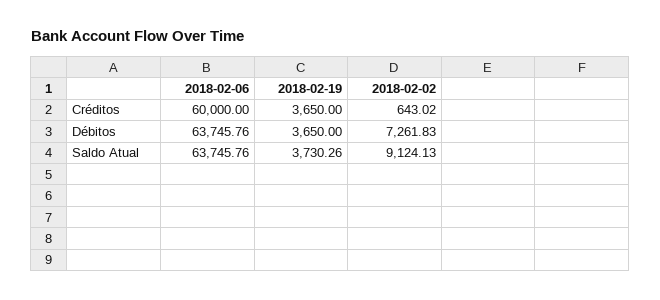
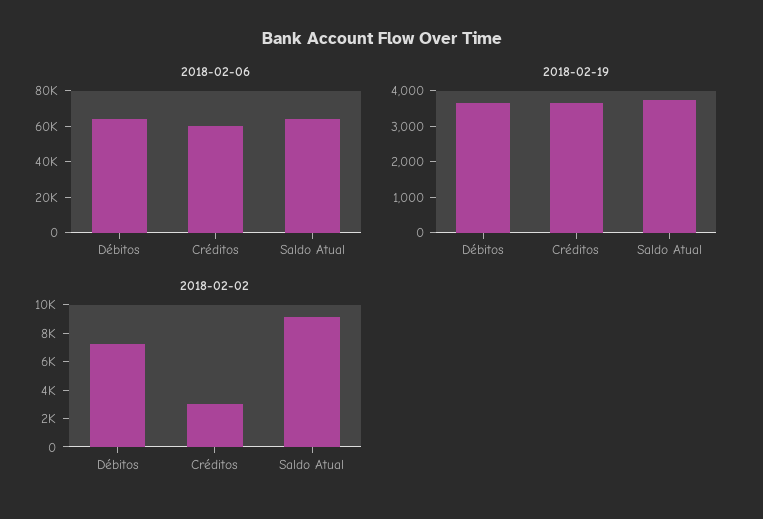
2018-02-02, Créditos: 643.02 -> 3000

